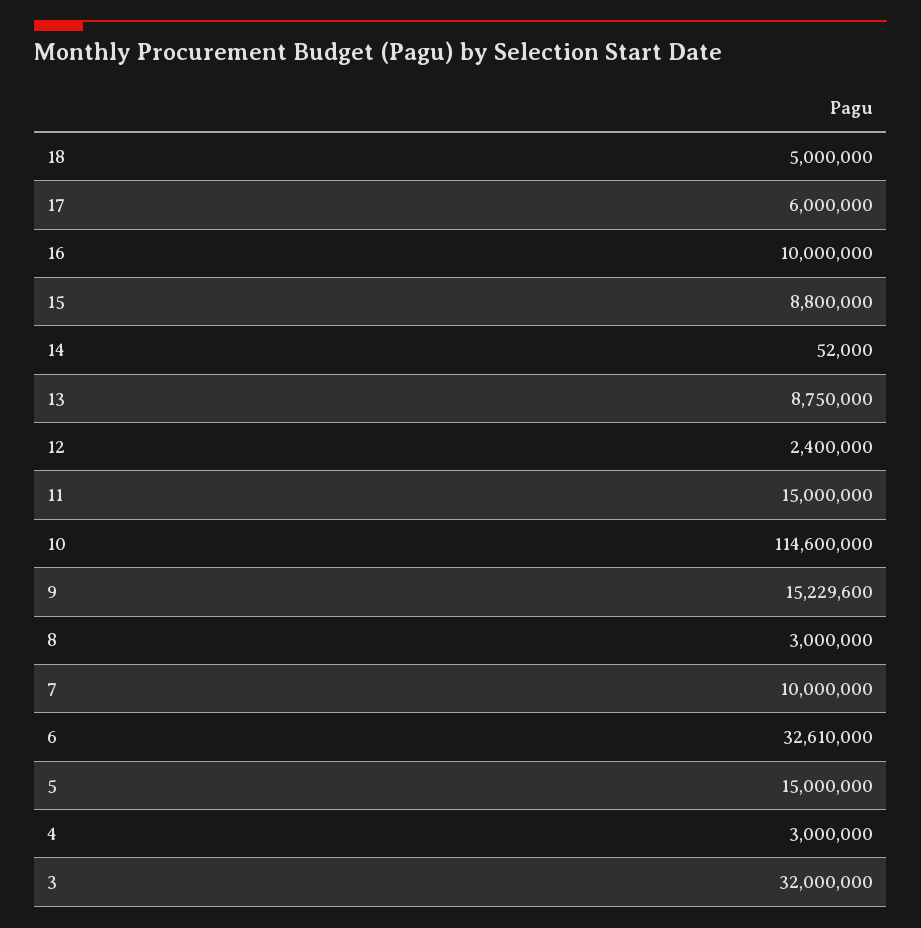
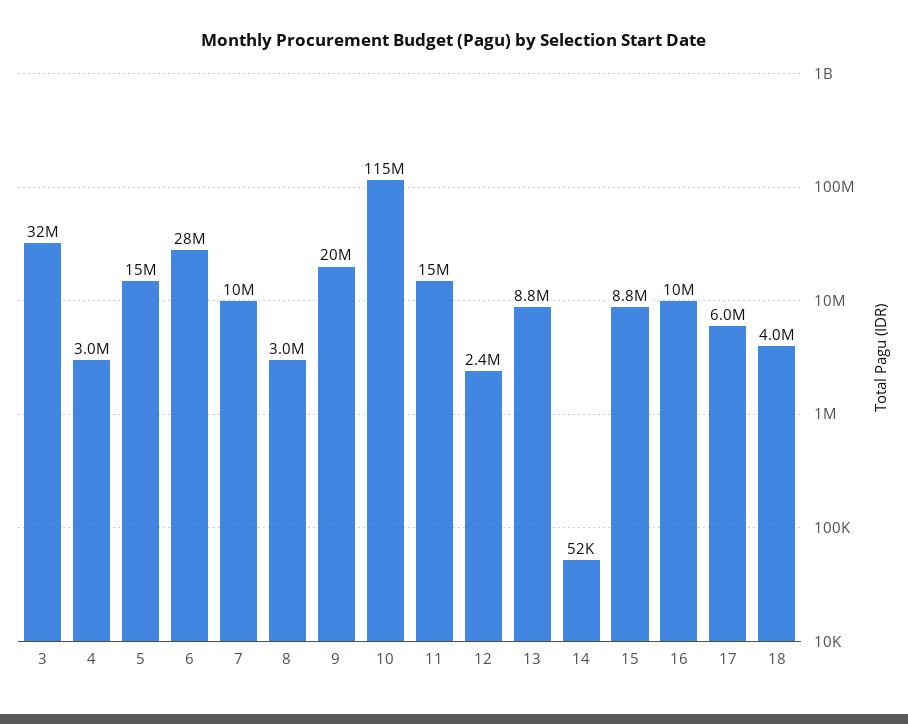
18: 5000000 -> 4000000
9: 15229600 -> 20000000
6: 32610000 -> 28000000

